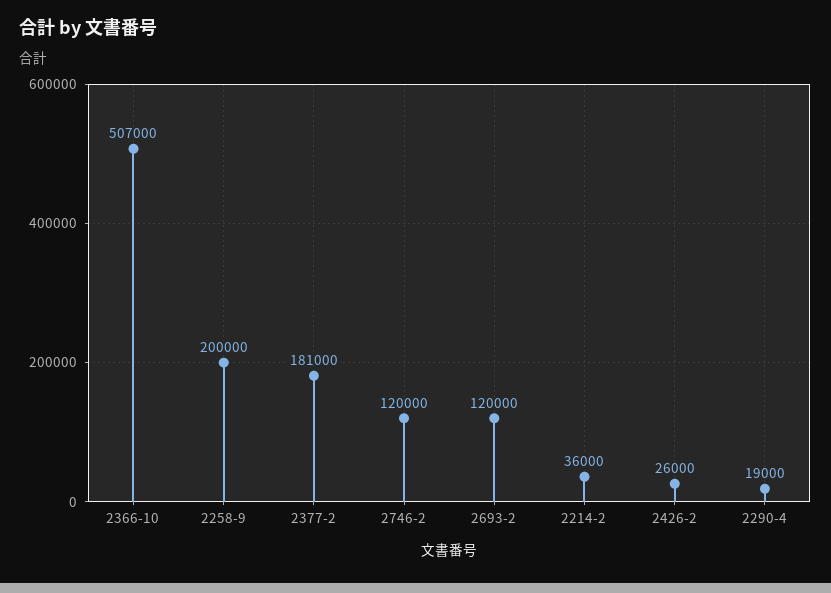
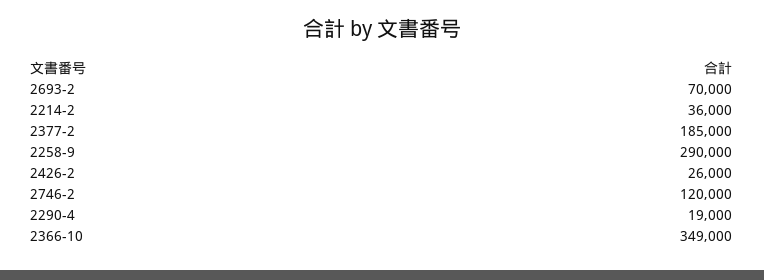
2366-10: 507000 -> 349000
2258-9: 200000 -> 290000
2377-2: 181000 -> 185000
2693-2: 120000 -> 70000

